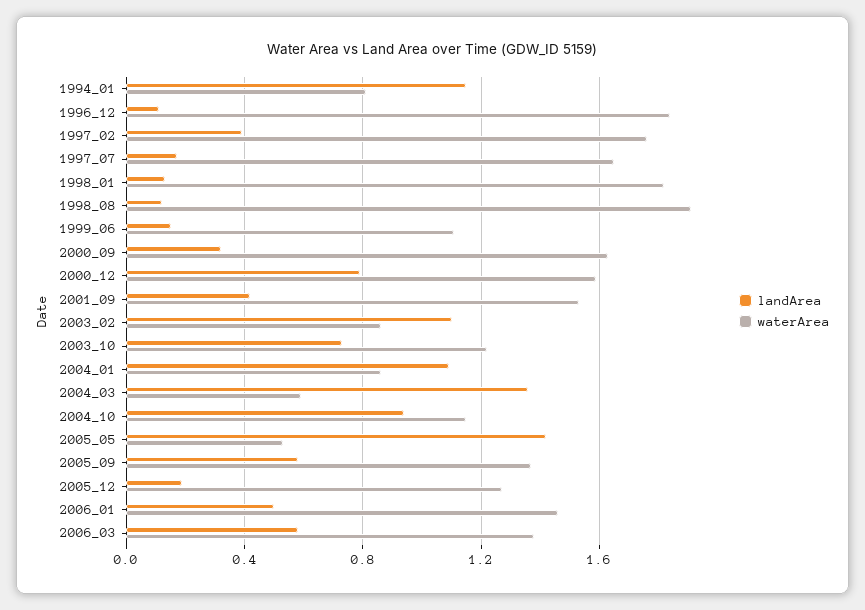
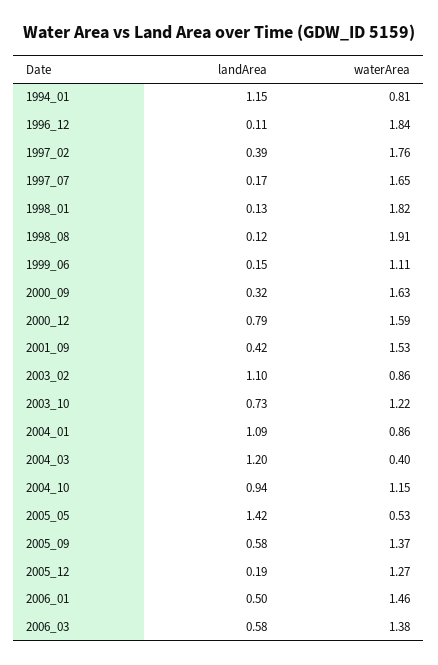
landArea, 2004_03: 1.35 -> 1.2
waterArea, 2004_03: 0.6 -> 0.4

